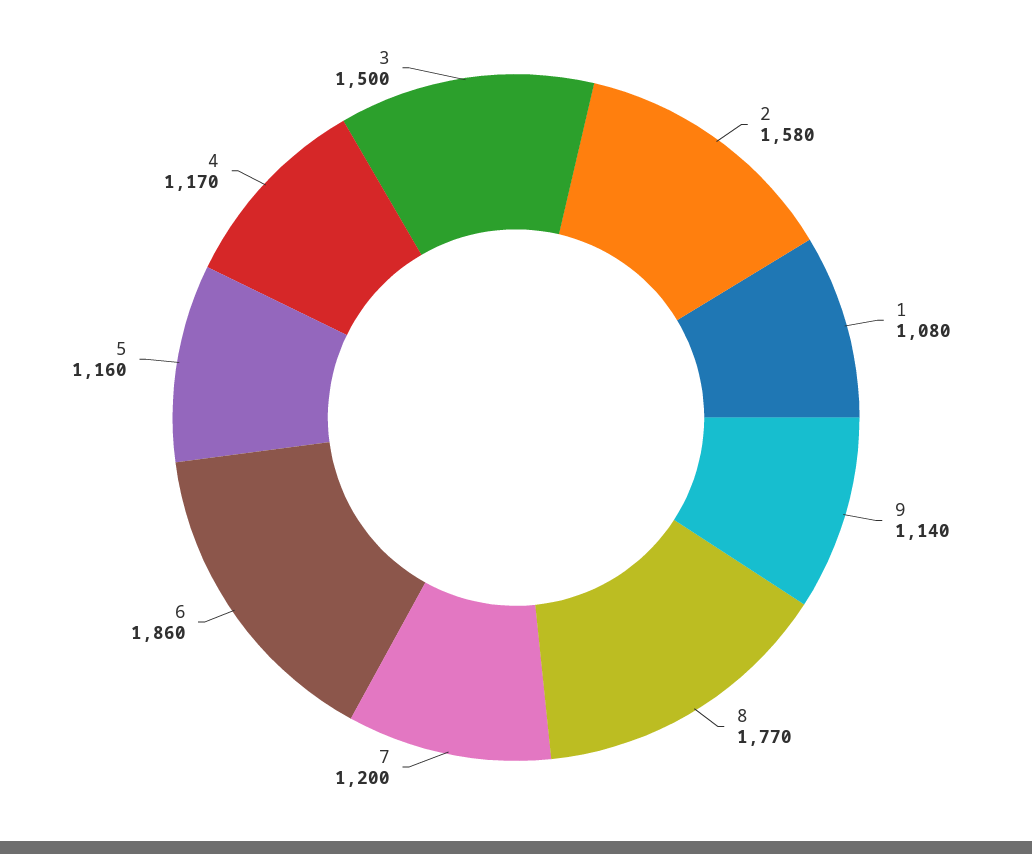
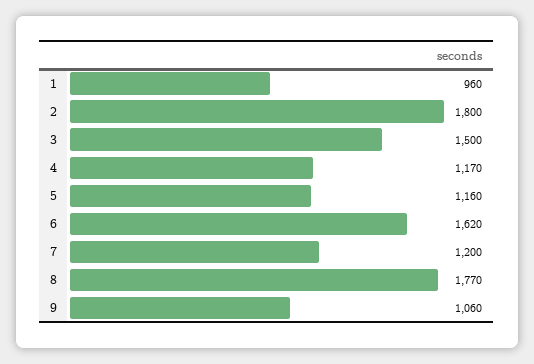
2: 1580 -> 1800
1: 1080 -> 960
9: 1140 -> 1060
6: 1860 -> 1620

